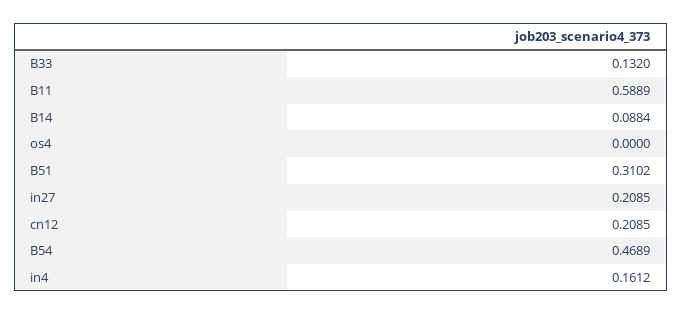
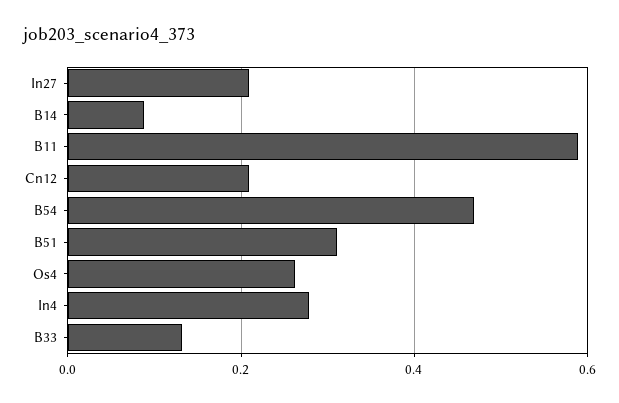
os4: 0 -> 0.26
in4: 0.1612 -> 0.28

